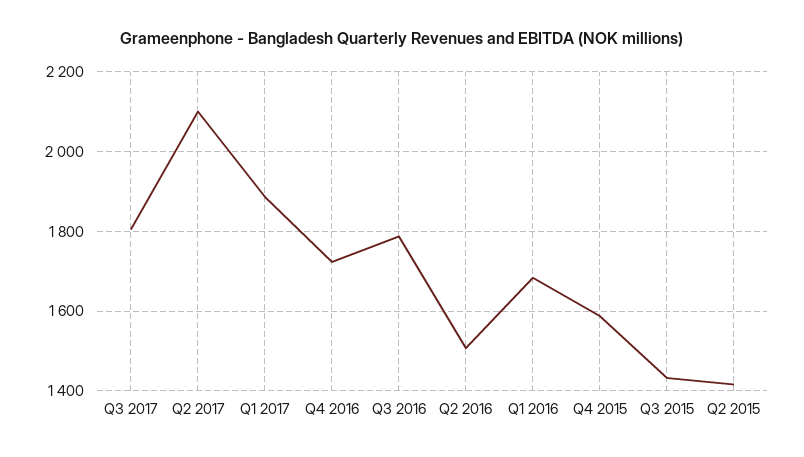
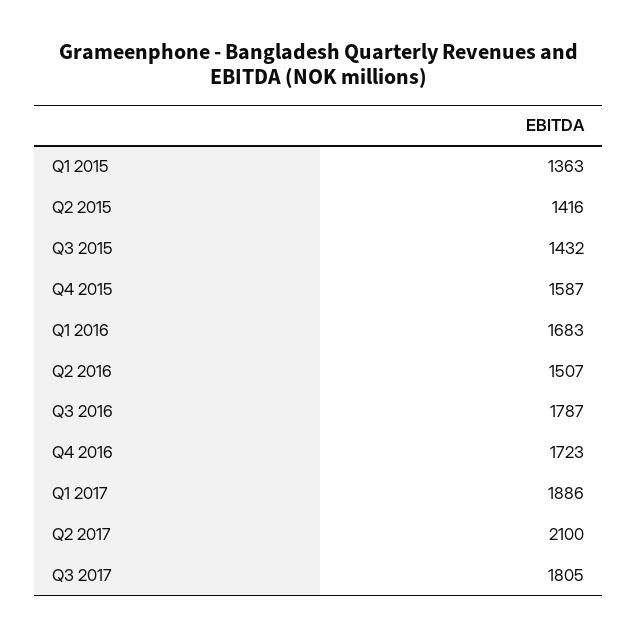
Q1 2015: none -> 1363

